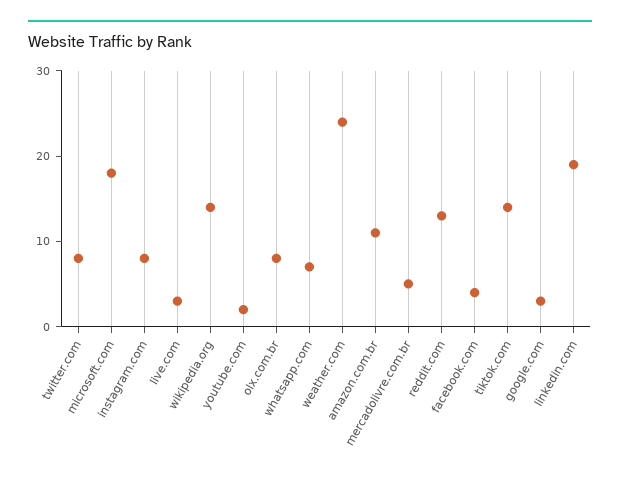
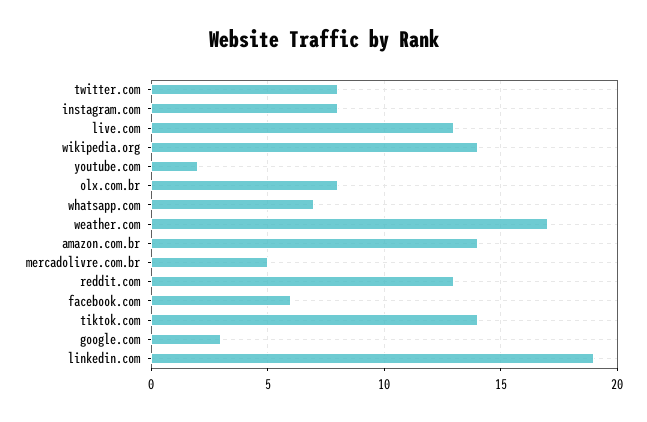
microsoft.com: 18 -> none
live.com: 3 -> 13
weather.com: 24 -> 17
amazon.com.br: 11 -> 14
facebook.com: 4 -> 6

